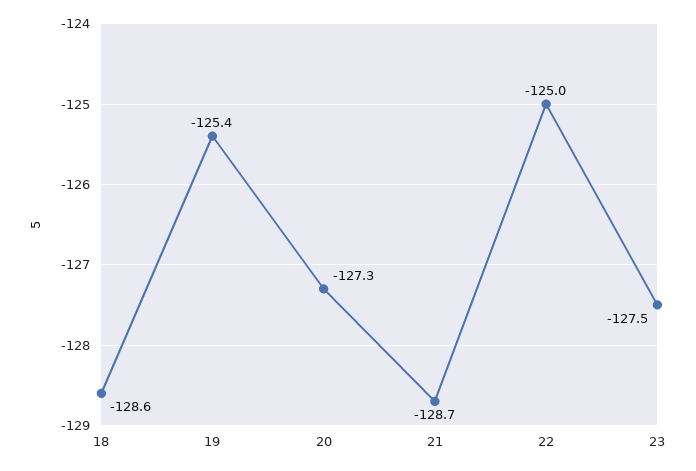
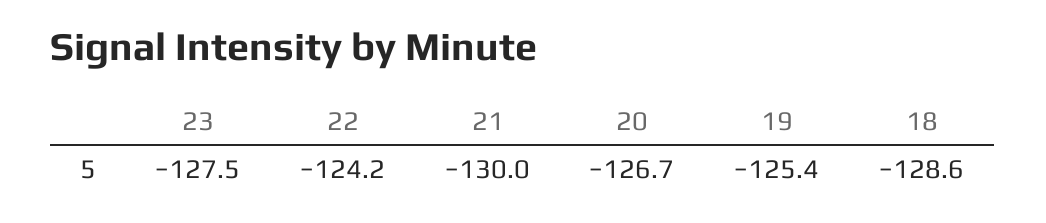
20: -127.3 -> -126.7
21: -128.7 -> -130
22: -125 -> -124.2

